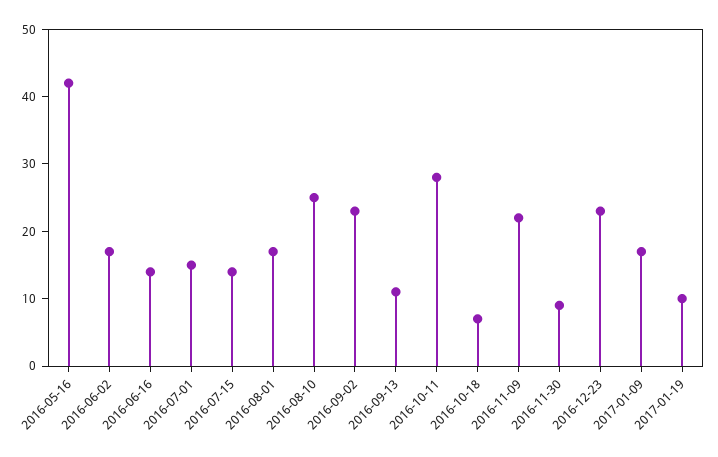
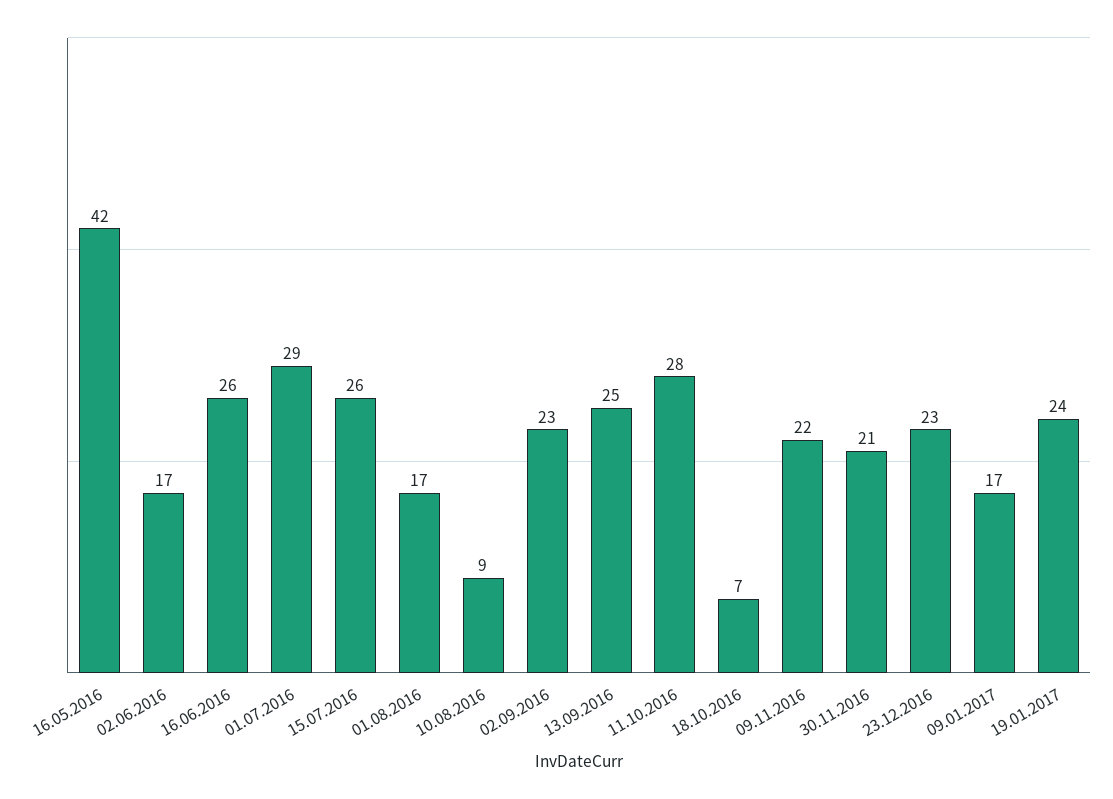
2016-06-16: 15 -> 26
2016-07-01: 15 -> 29
2016-07-15: 15 -> 26
2016-08-10: 25 -> 9
2016-09-13: 10 -> 25
2016-11-30: 10 -> 21
2017-01-19: 10 -> 24

